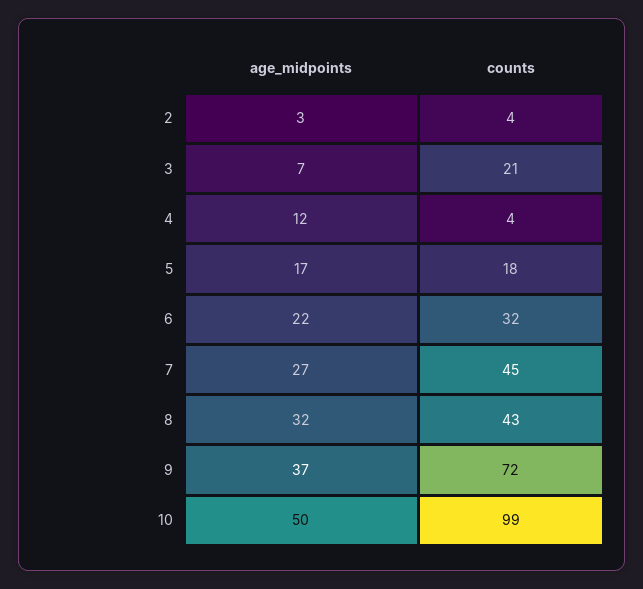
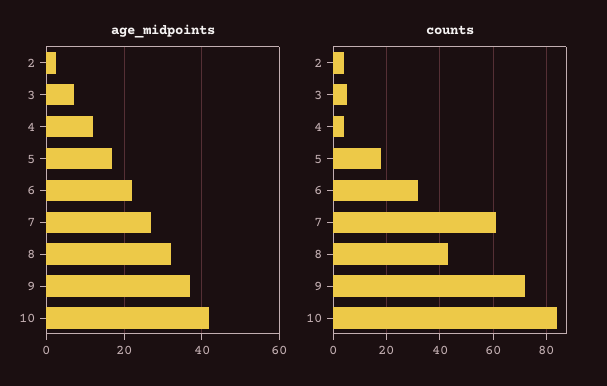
counts, 3: 21 -> 5
counts, 7: 45 -> 60
age_midpoints, 10: 50 -> 42
counts, 10: 99 -> 85

